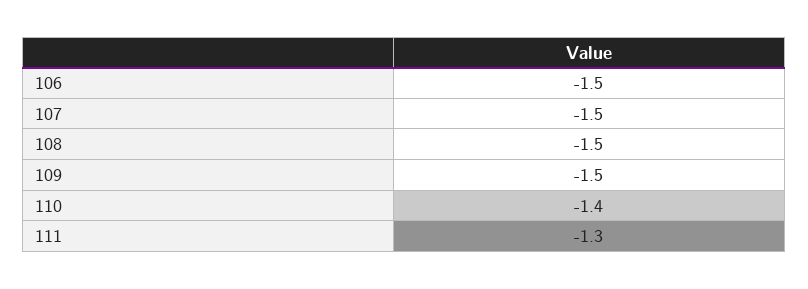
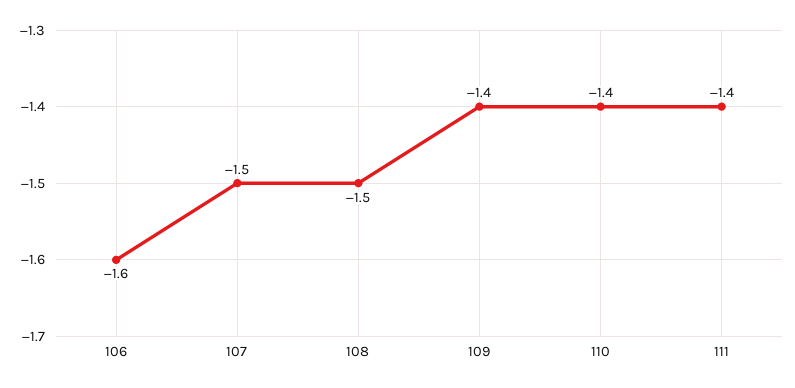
106: -1.5 -> -1.6
109: -1.5 -> -1.4
111: -1.3 -> -1.4

